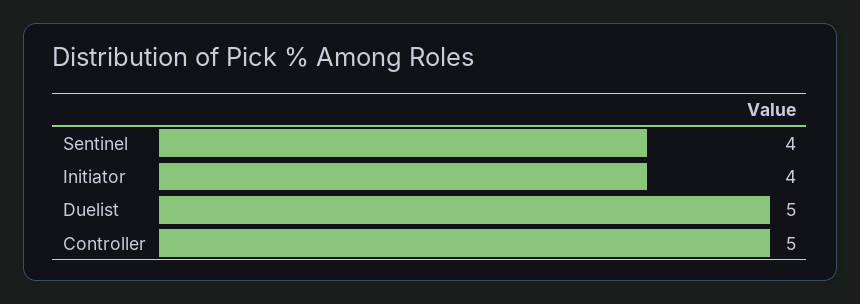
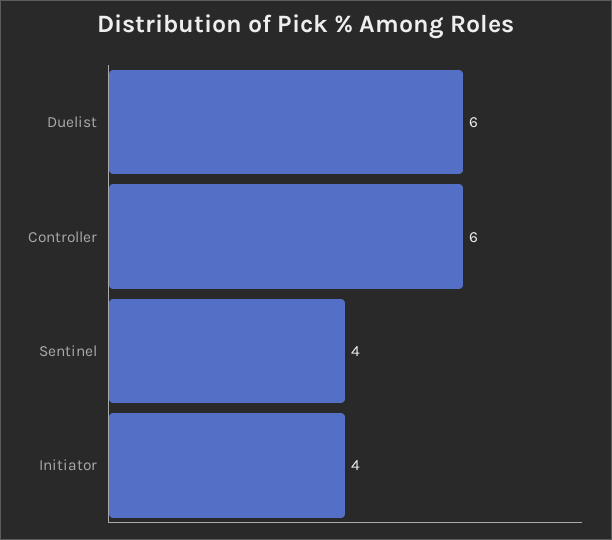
Duelist: 5 -> 6
Controller: 5 -> 6

